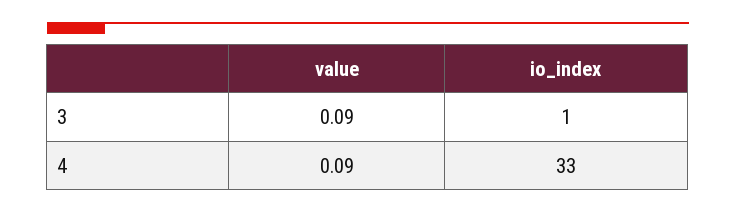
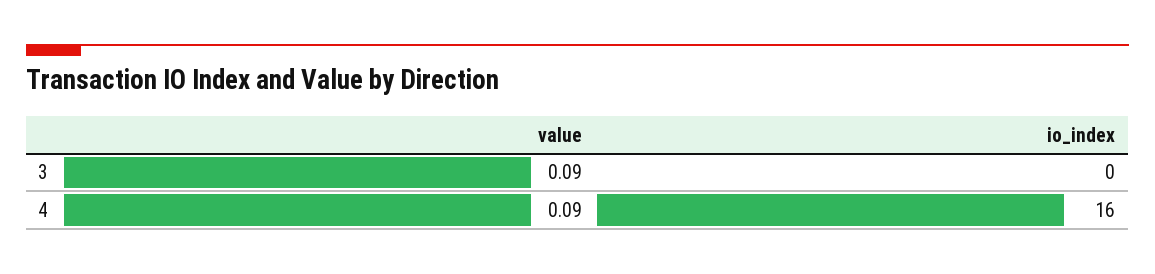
io_index, 3: 1 -> 0
io_index, 4: 33 -> 16

